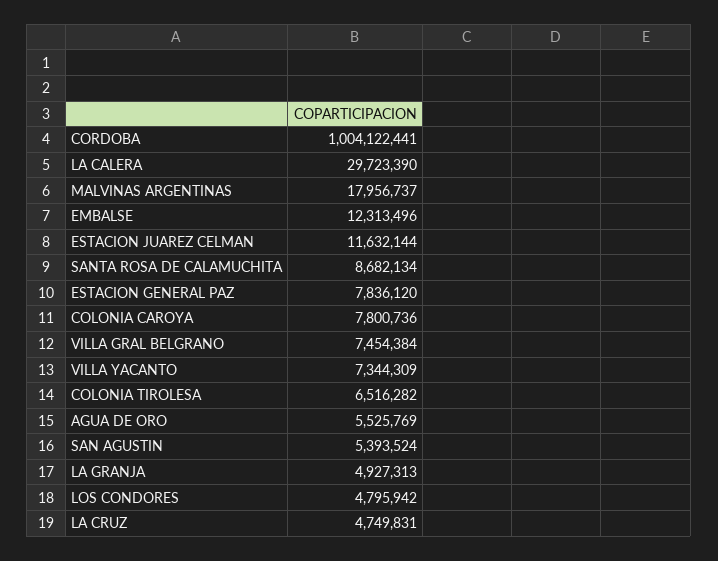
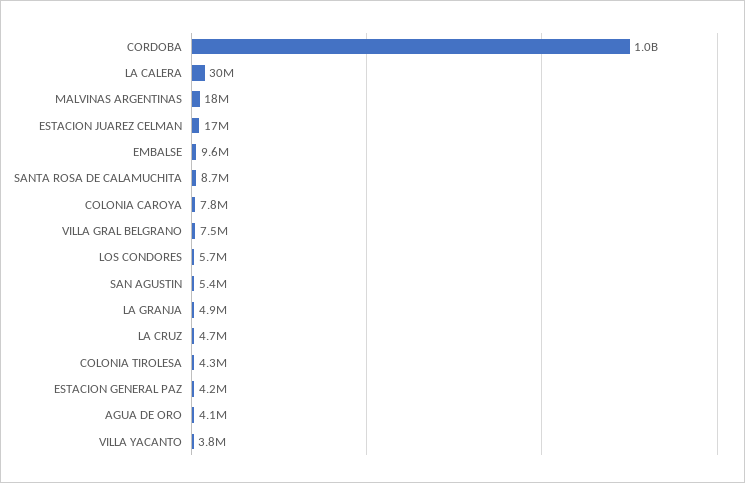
EMBALSE: 12313496 -> 9600000
ESTACION JUAREZ CELMAN: 11632144 -> 17000000
ESTACION GENERAL PAZ: 7836120 -> 4200000
VILLA YACANTO: 7344309 -> 3800000
COLONIA TIROLESA: 6516282 -> 4300000
AGUA DE ORO: 5525769 -> 4100000
LOS CONDORES: 4795942 -> 5700000

